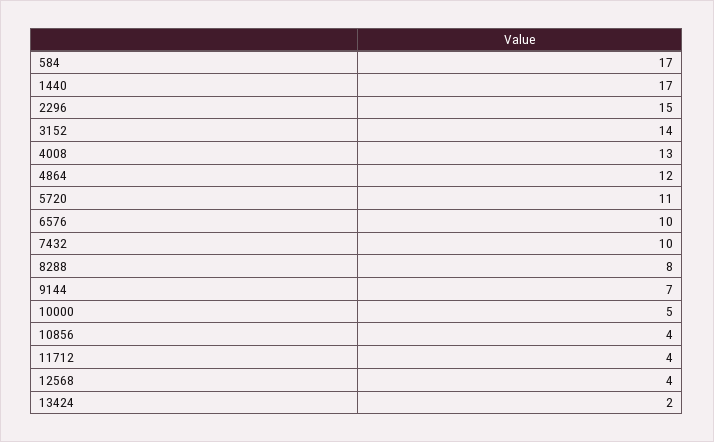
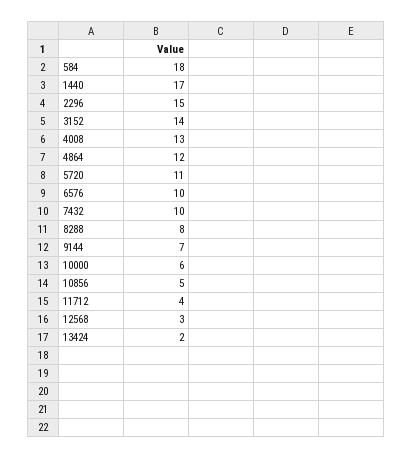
584: 17 -> 18
10000: 5 -> 6
10856: 4 -> 5
12568: 4 -> 3

